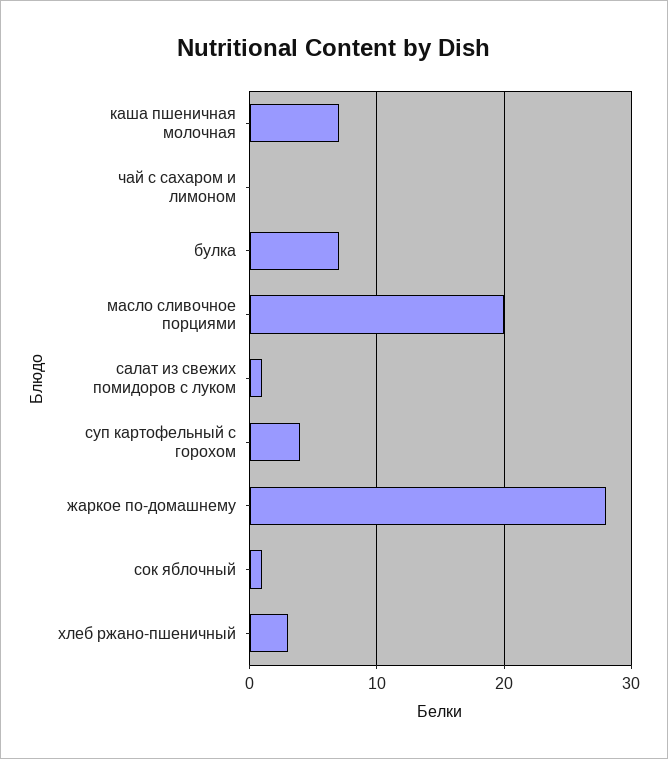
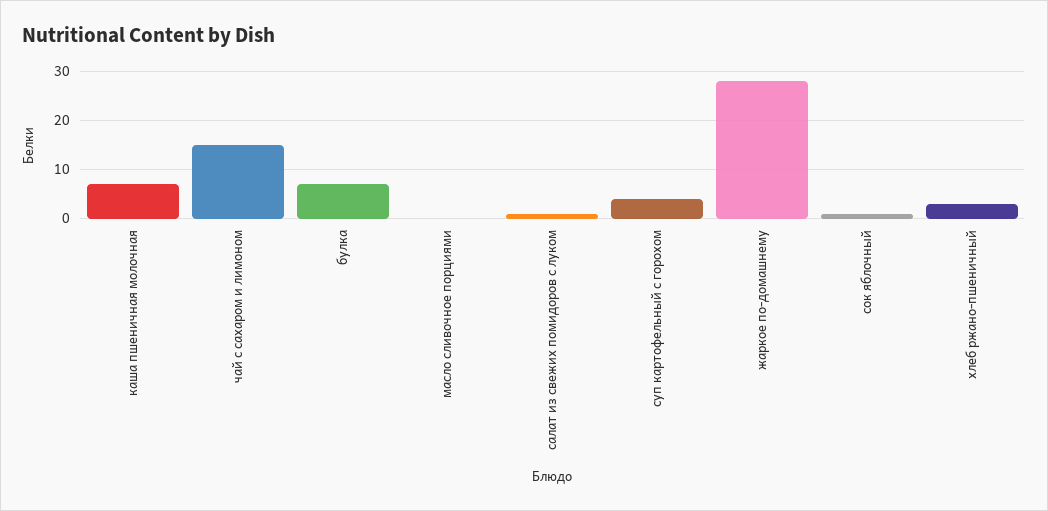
чай с сахаром и лимоном: 0 -> 15
масло сливочное порциями: 20 -> 0

